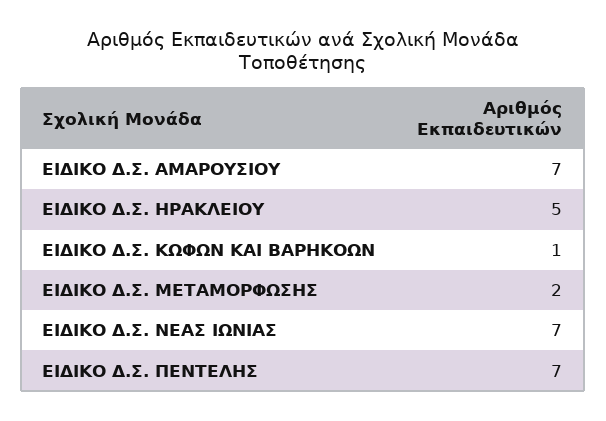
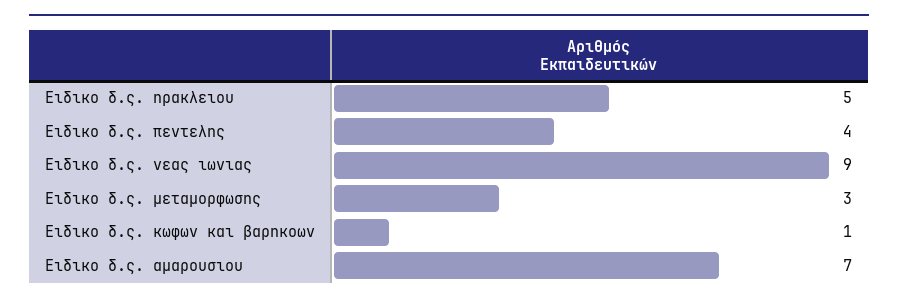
ΕΙΔΙΚΟ Δ.Σ. ΜΕΤΑΜΟΡΦΩΣΗΣ: 2 -> 3
ΕΙΔΙΚΟ Δ.Σ. ΝΕΑΣ ΙΩΝΙΑΣ: 7 -> 9
ΕΙΔΙΚΟ Δ.Σ. ΠΕΝΤΕΛΗΣ: 7 -> 4

